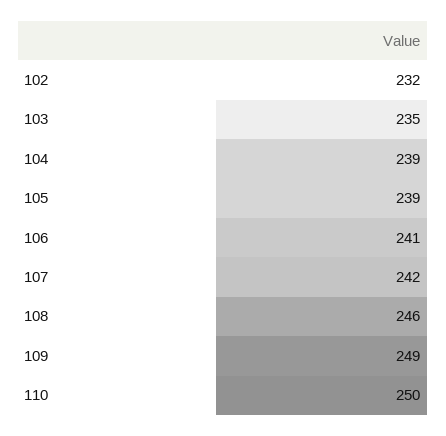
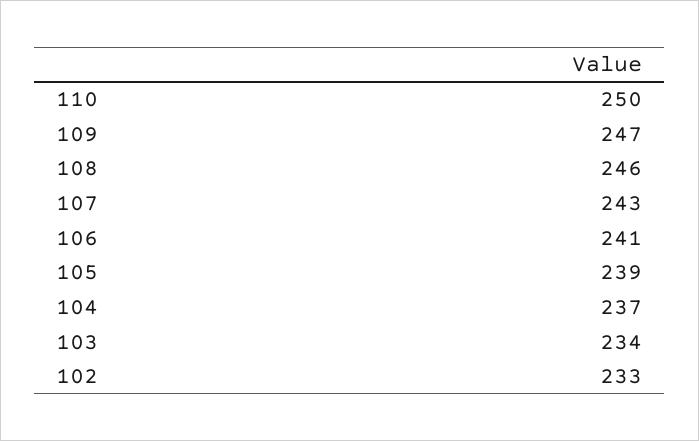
102: 232 -> 233
103: 235 -> 234
104: 239 -> 237
107: 242 -> 243
109: 249 -> 247

